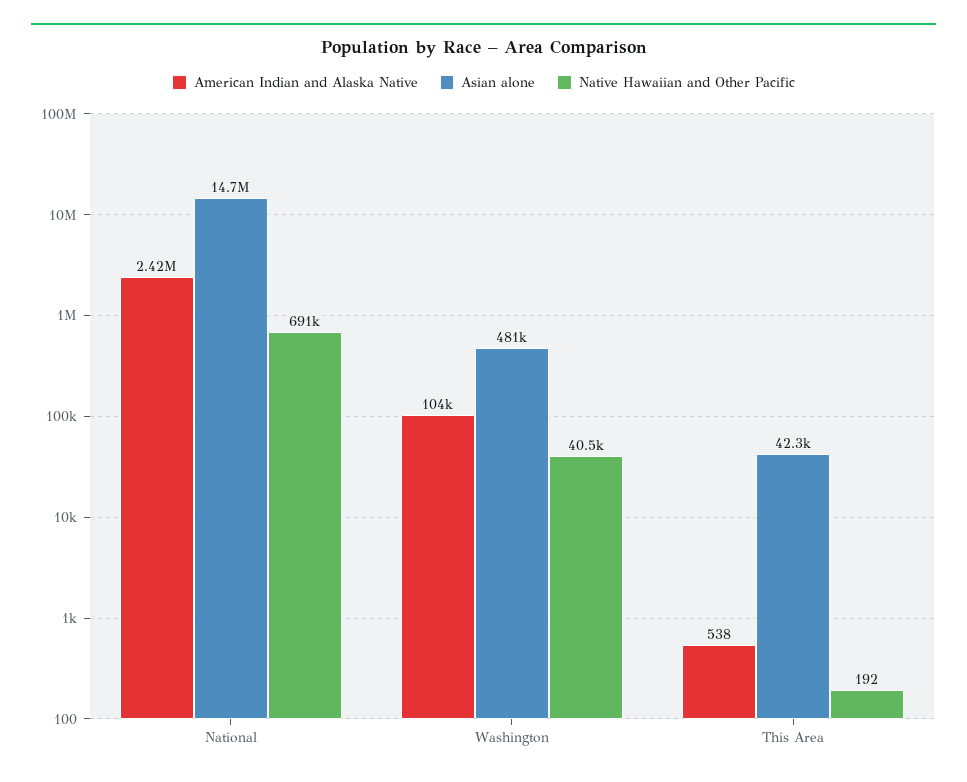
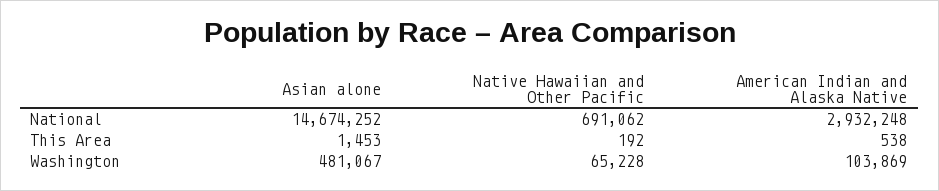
American Indian and Alaska Native, National: 2420000 -> 2932248
Native Hawaiian and Other Pacific, Washington: 40500 -> 65228
Asian alone, This Area: 42300 -> 1453

